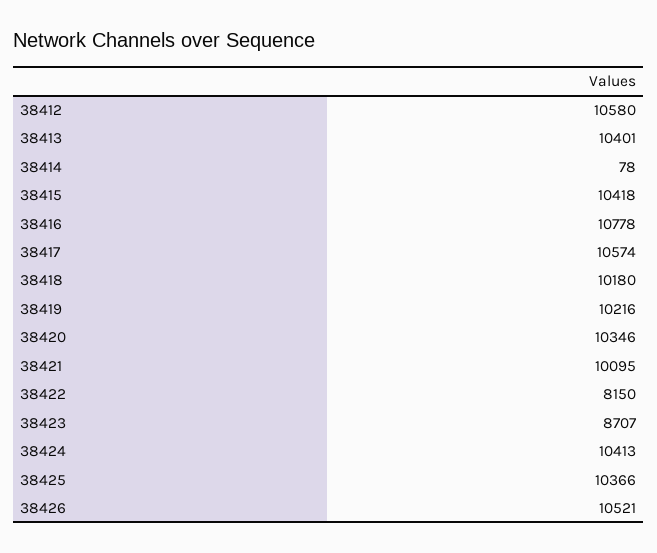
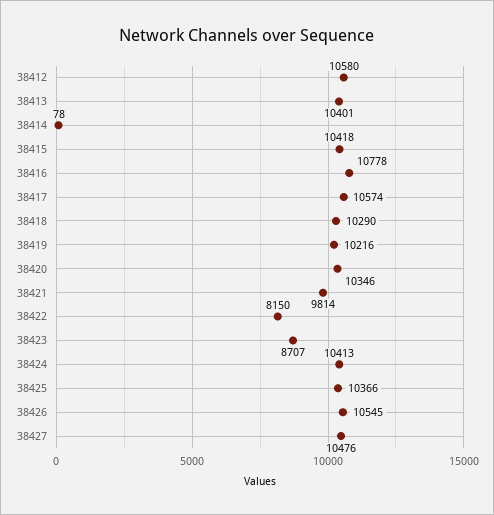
38418: 10180 -> 10290
38421: 10095 -> 9814
38426: 10521 -> 10545
38427: none -> 10476

